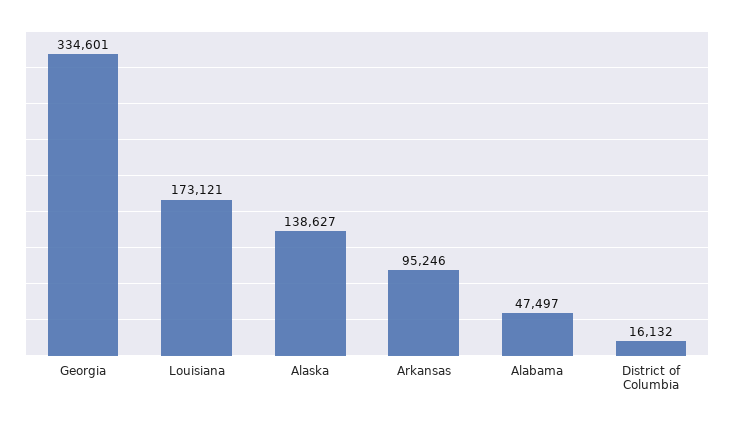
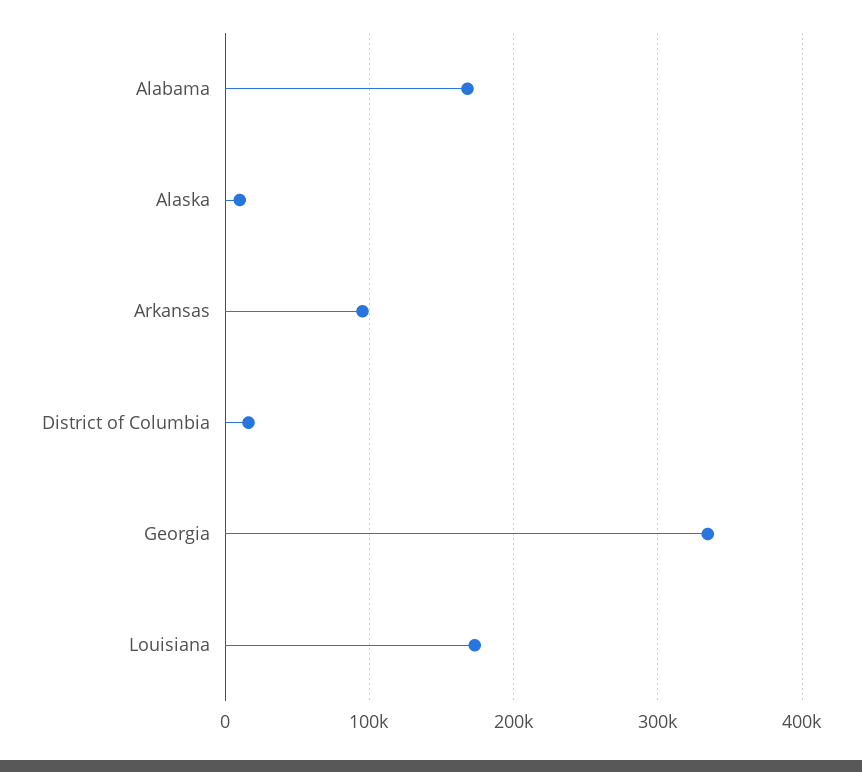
Alaska: 138627 -> 10000
Alabama: 47497 -> 170000

